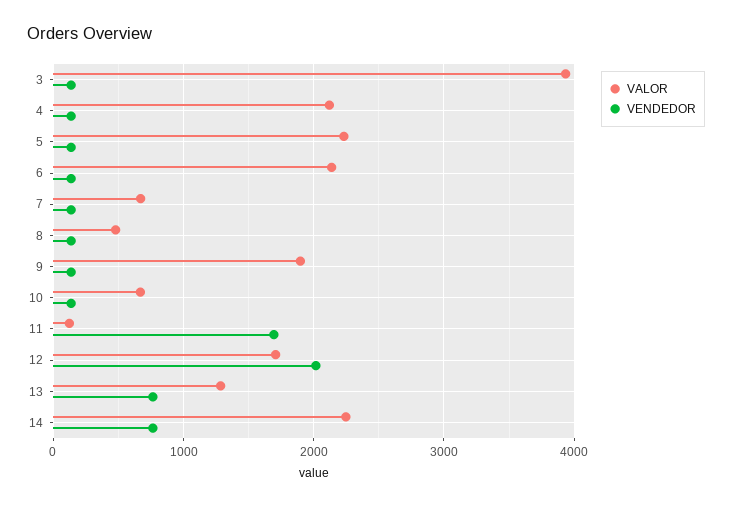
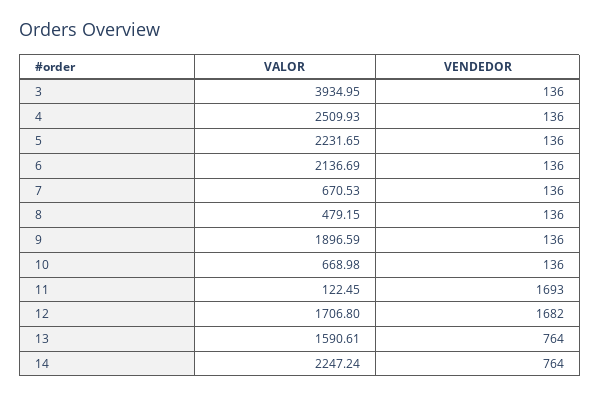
VALOR, 4: 2100 -> 2509.93
VENDEDOR, 12: 2000 -> 1682
VALOR, 13: 1300 -> 1590.61

